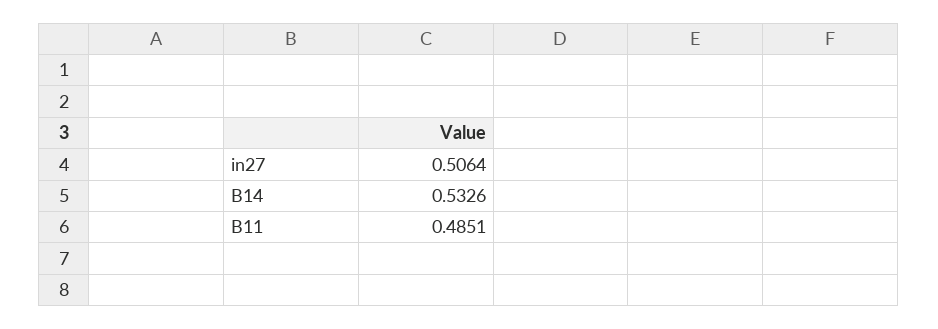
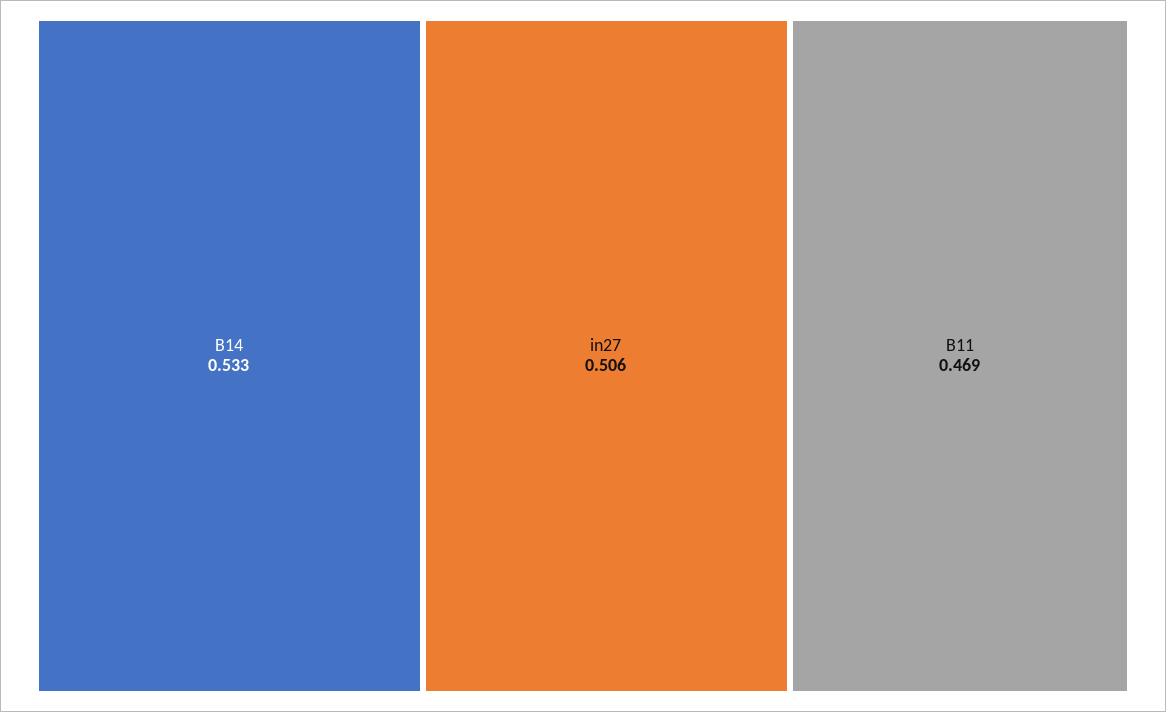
B11: 0.4851 -> 0.469

